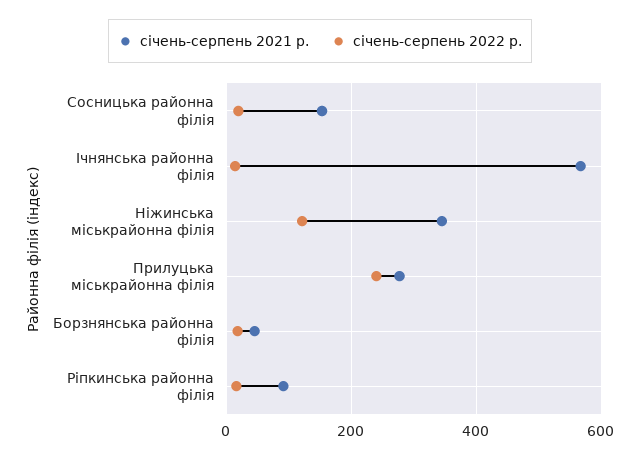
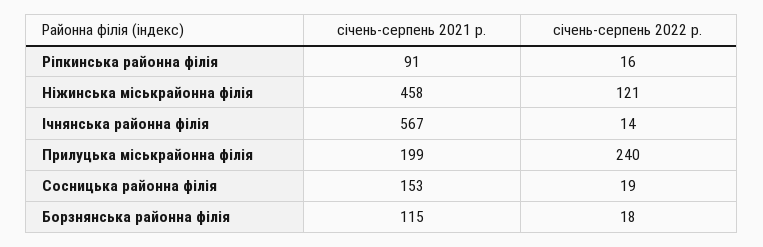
січень-серпень 2021 р., Ніжинська міськрайонна філія: 340 -> 458
січень-серпень 2021 р., Прилуцька міськрайонна філія: 280 -> 199
січень-серпень 2021 р., Борзнянська районна філія: 40 -> 115

